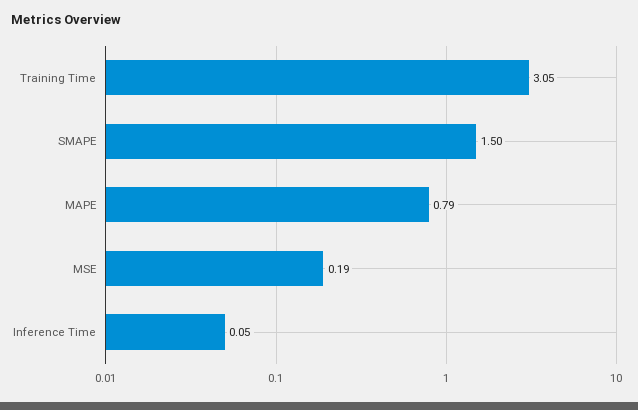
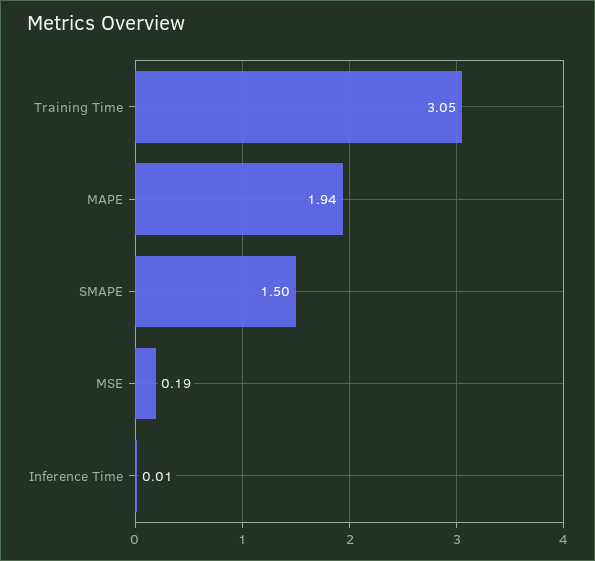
MAPE: 0.79 -> 1.94
Inference Time: 0.05 -> 0.01

